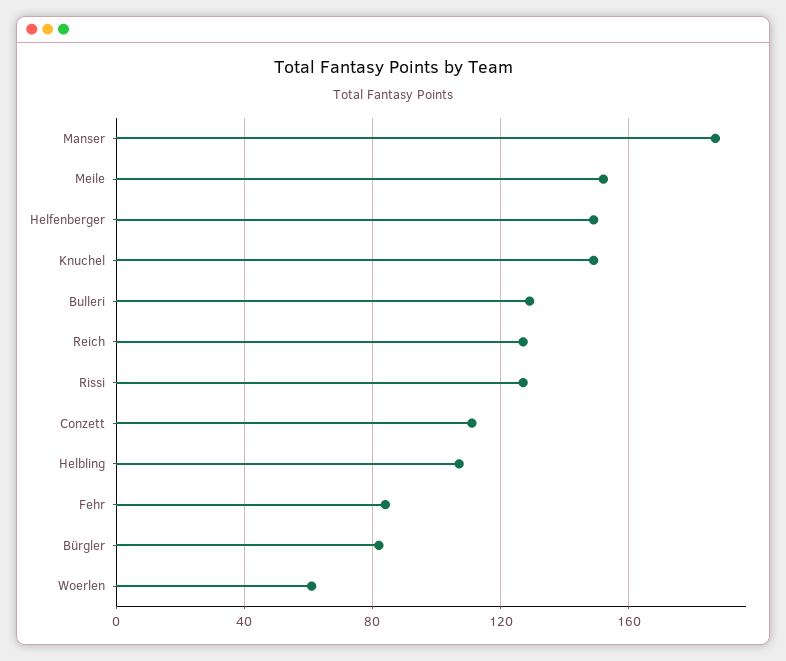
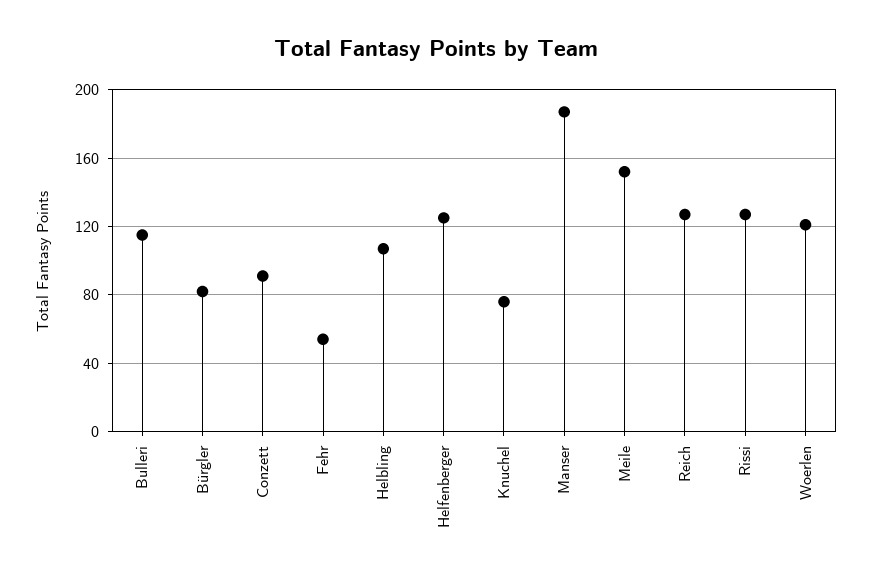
Helfenberger: 150 -> 125
Knuchel: 150 -> 75
Bulleri: 130 -> 115
Conzett: 110 -> 90
Fehr: 85 -> 55
Woerlen: 60 -> 120

